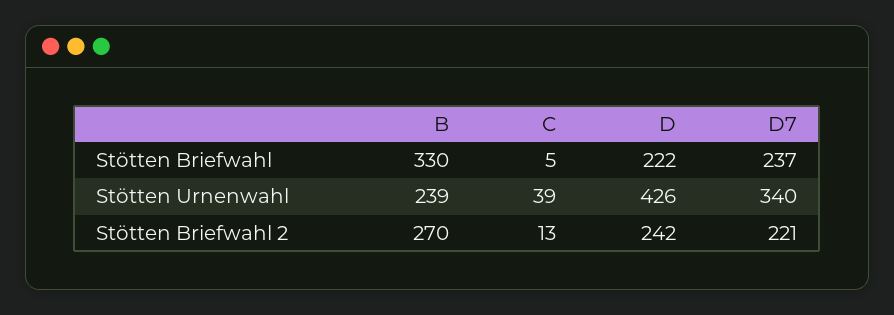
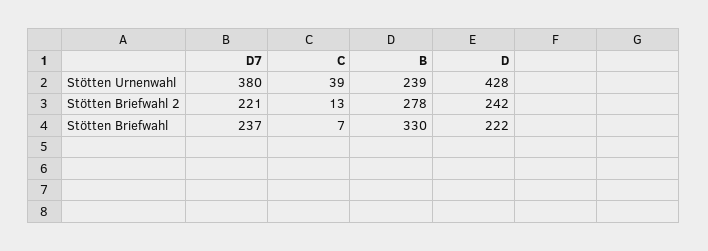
C, Stötten Briefwahl: 5 -> 7
D, Stötten Urnenwahl: 426 -> 428
D7, Stötten Urnenwahl: 340 -> 380
B, Stötten Briefwahl 2: 270 -> 278

